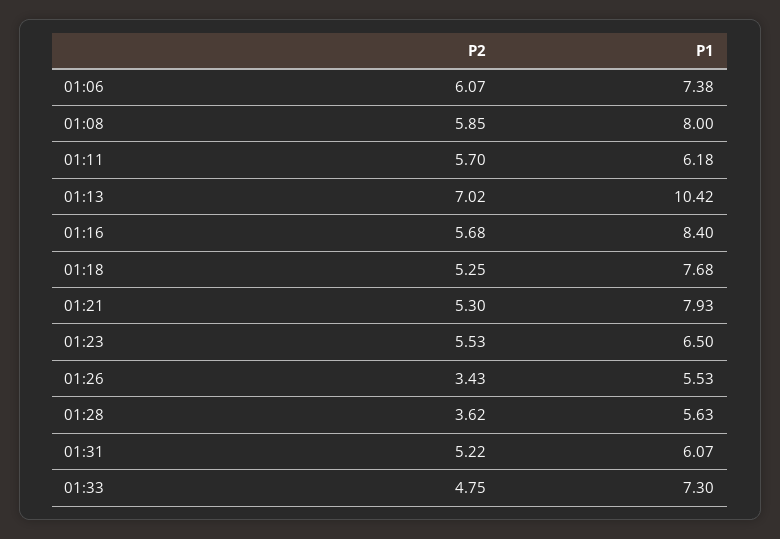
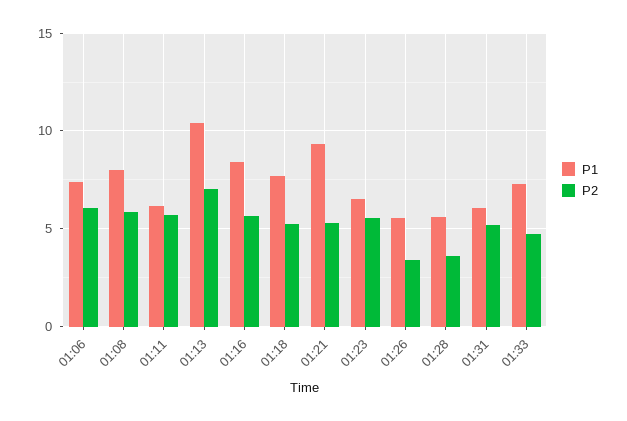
P1, 01:21: 7.93 -> 9.5

